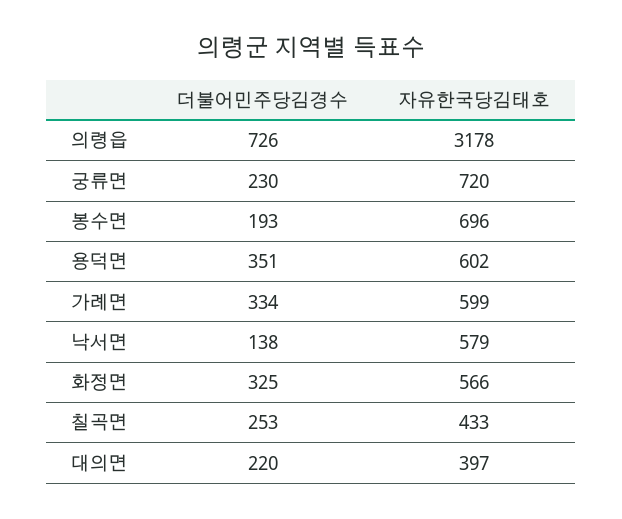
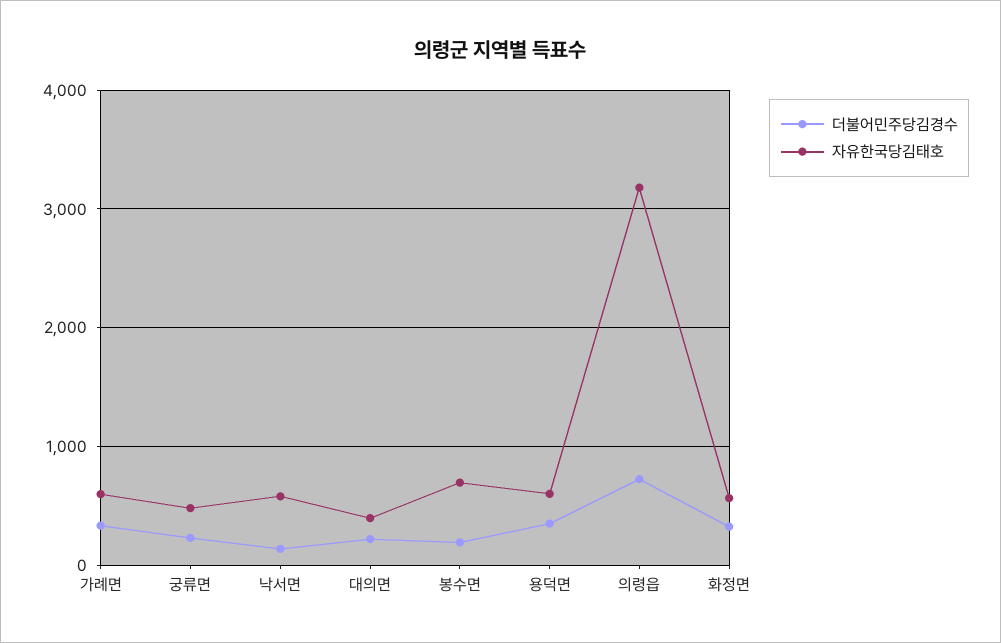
자유한국당김태호, 궁류면: 720 -> 500
더불어민주당김경수, 칠곡면: 253 -> none
자유한국당김태호, 칠곡면: 433 -> none

